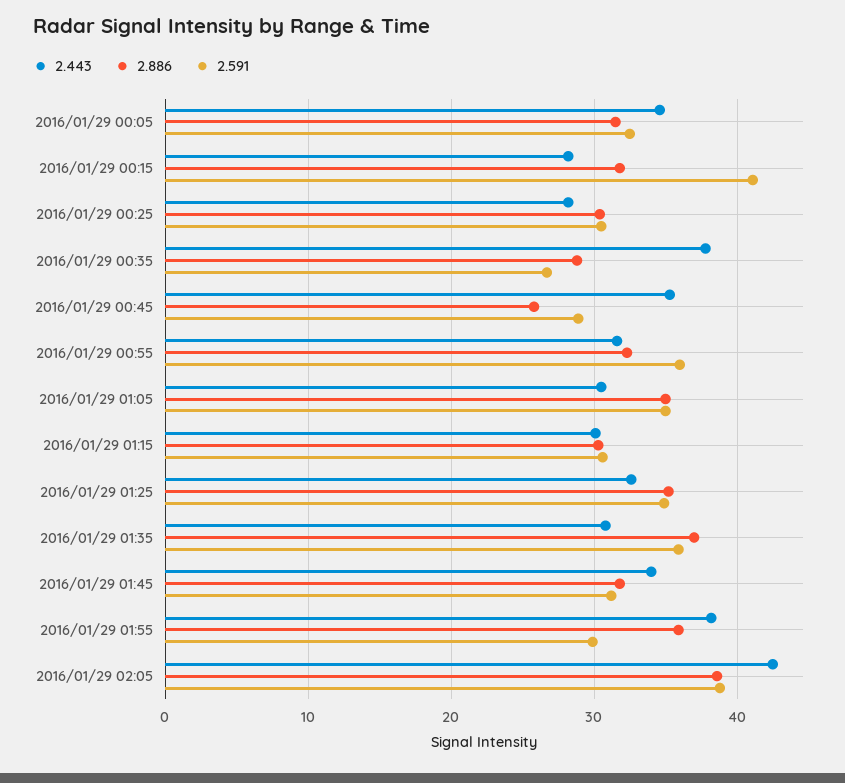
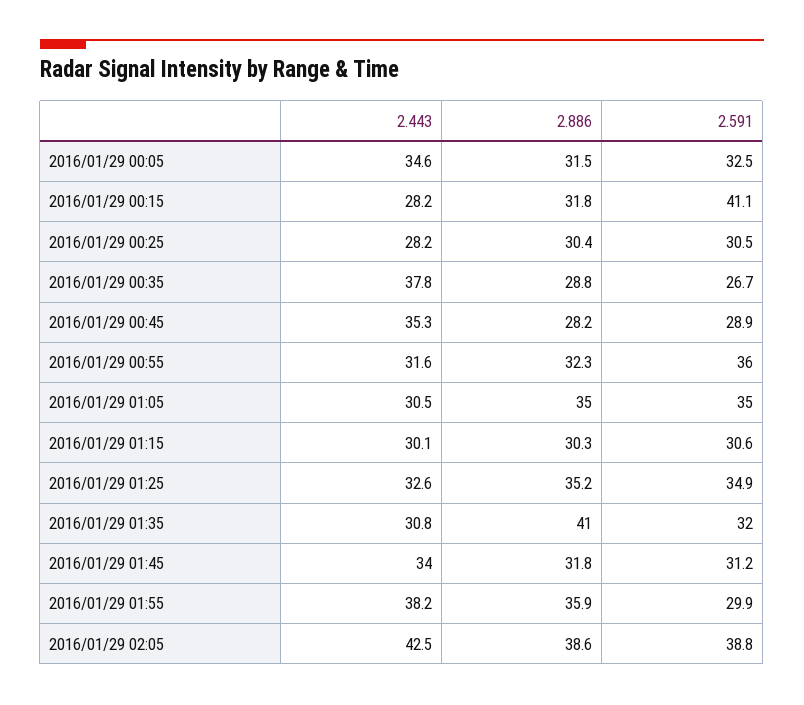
2.886, 2016/01/29 00:45: 26 -> 28.2
2.886, 2016/01/29 01:35: 37 -> 41
2.591, 2016/01/29 01:35: 36 -> 32

